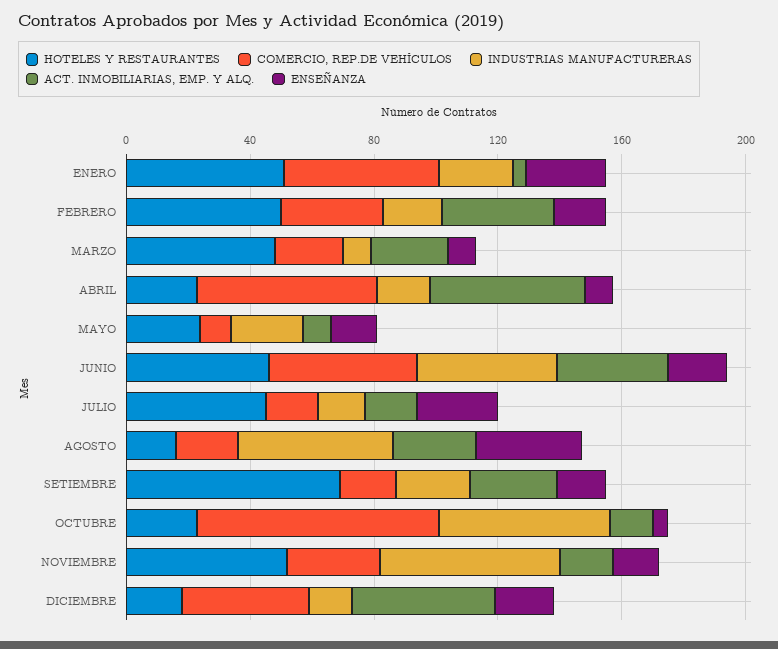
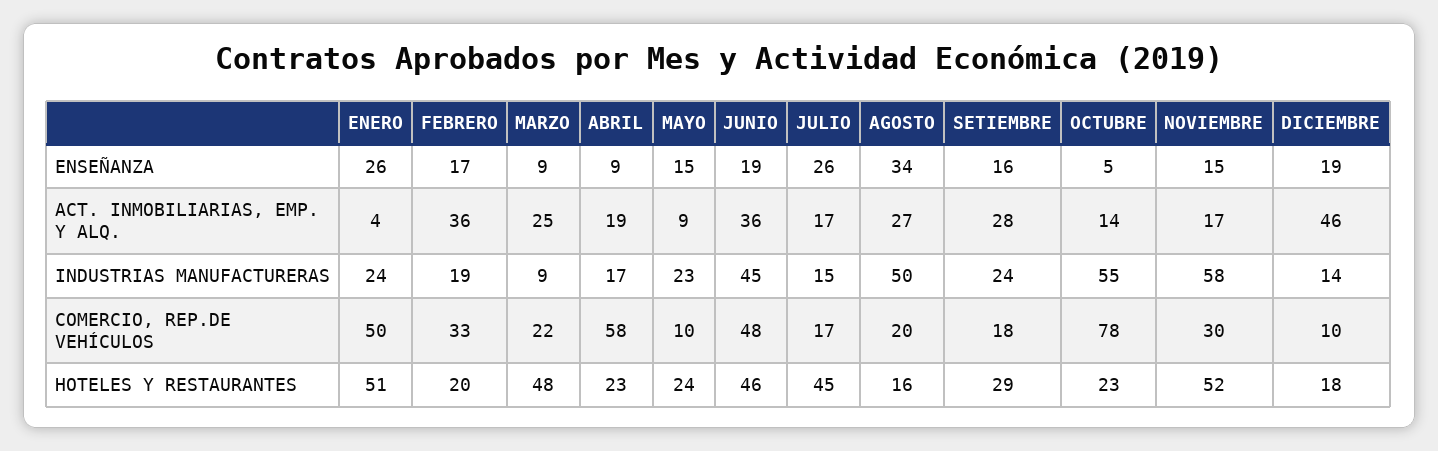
HOTELES Y RESTAURANTES, FEBRERO: 50 -> 20
ACT. INMOBILIARIAS, EMP. Y ALQ., ABRIL: 50 -> 19
HOTELES Y RESTAURANTES, SETIEMBRE: 70 -> 29
COMERCIO, REP.DE VEHÍCULOS, DICIEMBRE: 40 -> 10

